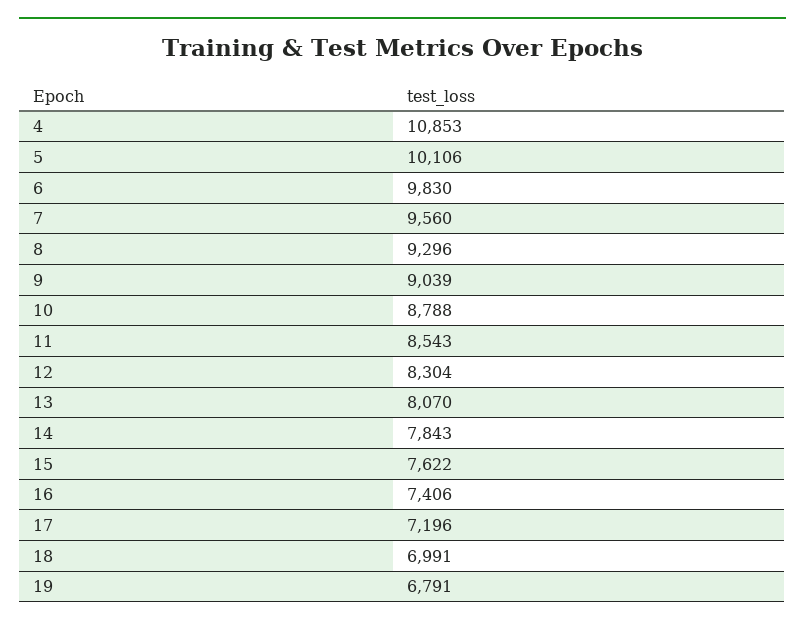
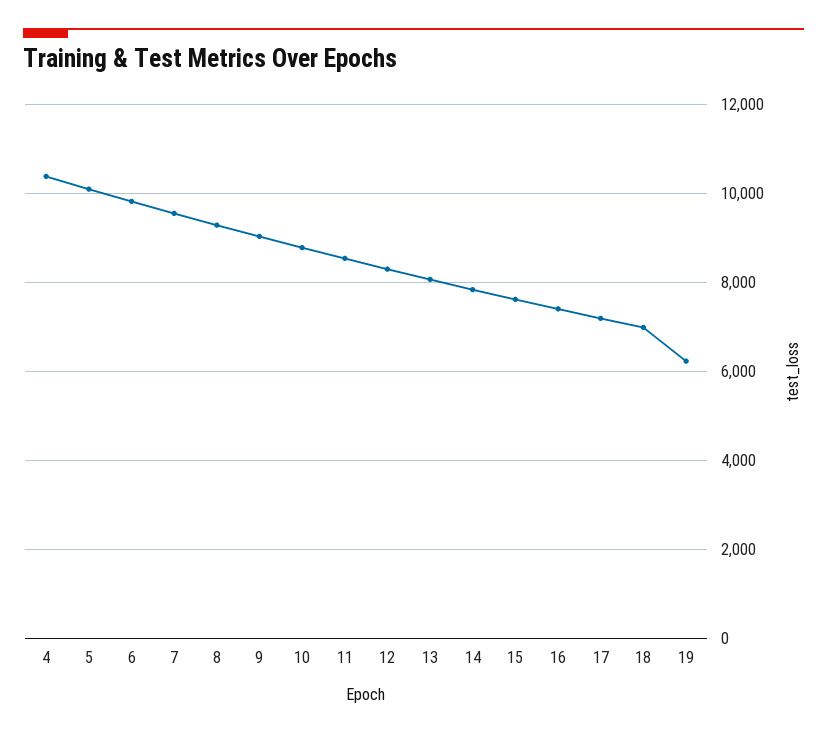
4: 10853 -> 10400
19: 6791 -> 6200

